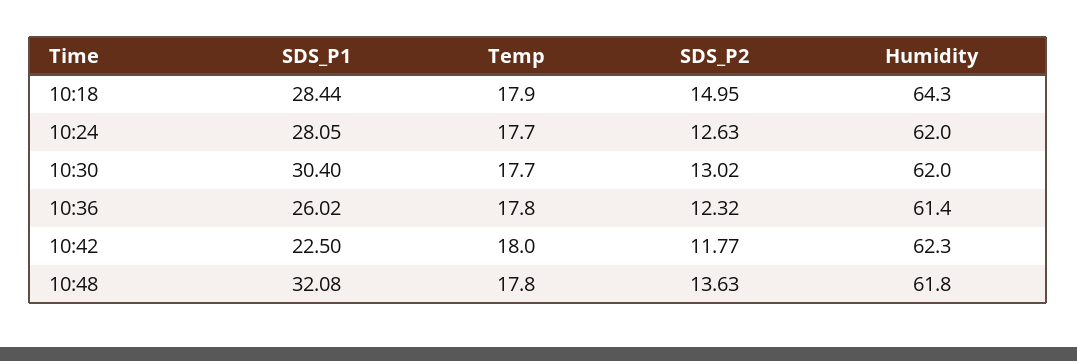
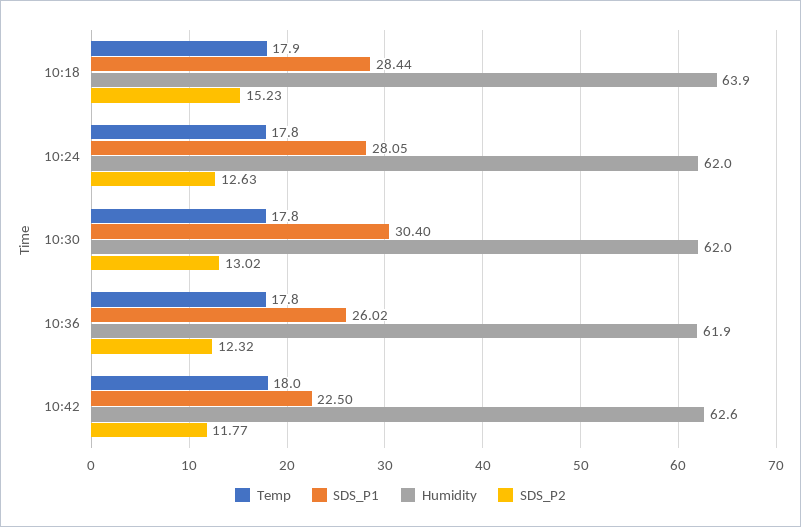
SDS_P2, 10:18: 14.95 -> 15.23
Humidity, 10:18: 64.3 -> 63.9
Temp, 10:24: 17.7 -> 17.8
Temp, 10:30: 17.7 -> 17.8
Humidity, 10:36: 61.4 -> 61.9
Humidity, 10:42: 62.3 -> 62.6
SDS_P1, 10:48: 32.08 -> none
Temp, 10:48: 17.8 -> none
SDS_P2, 10:48: 13.63 -> none
Humidity, 10:48: 61.8 -> none

